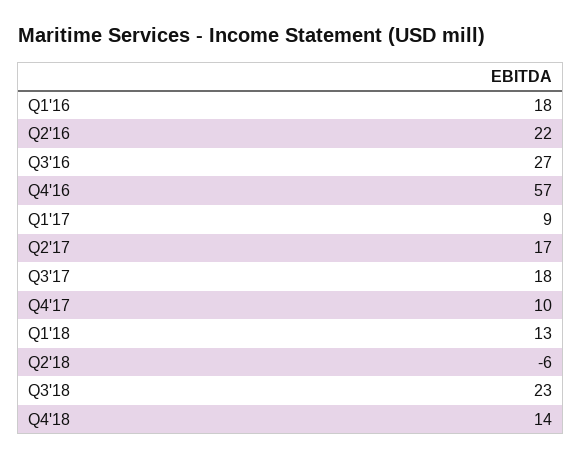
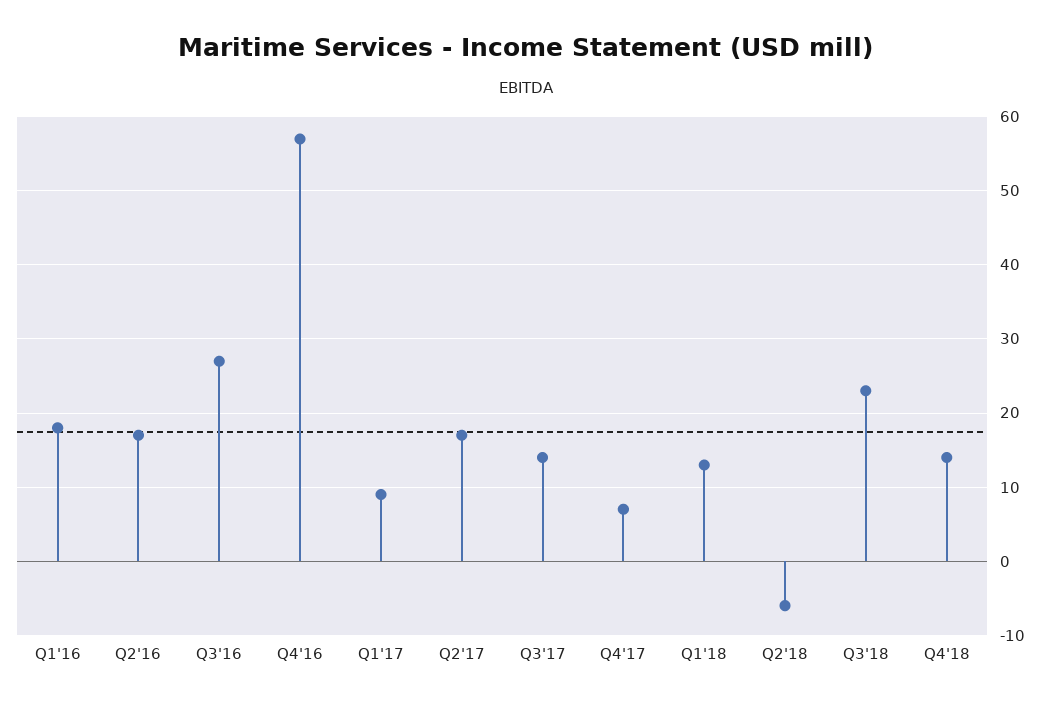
Q2'16: 22 -> 17
Q3'17: 18 -> 14
Q4'17: 10 -> 7

